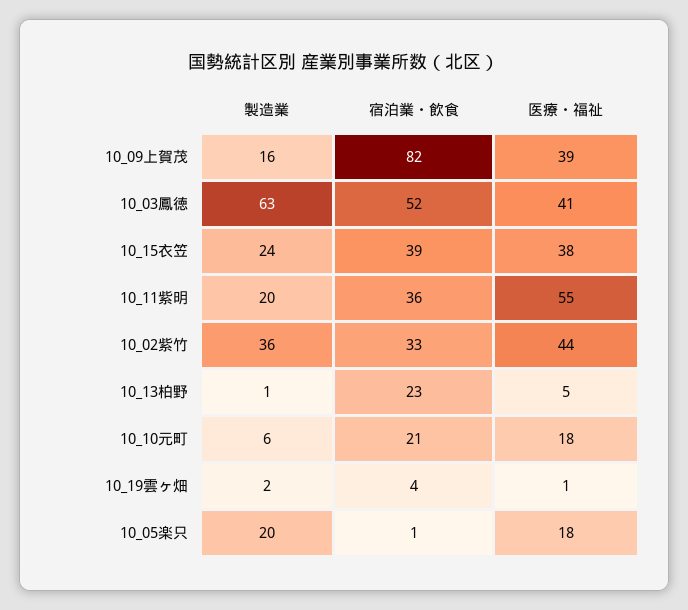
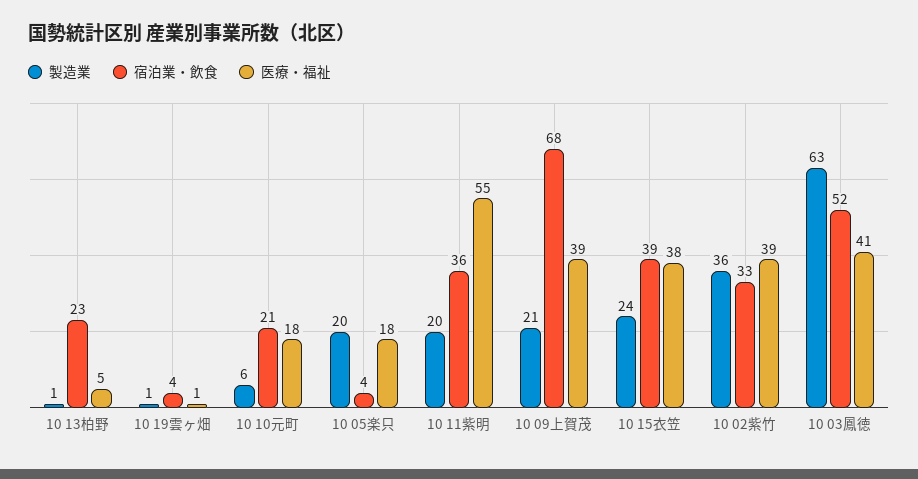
製造業, 10_09上賀茂: 16 -> 21
宿泊業・飲食, 10_09上賀茂: 82 -> 68
医療・福祉, 10_02紫竹: 44 -> 39
製造業, 10_19雲ヶ畑: 2 -> 1
宿泊業・飲食, 10_05楽只: 1 -> 4

